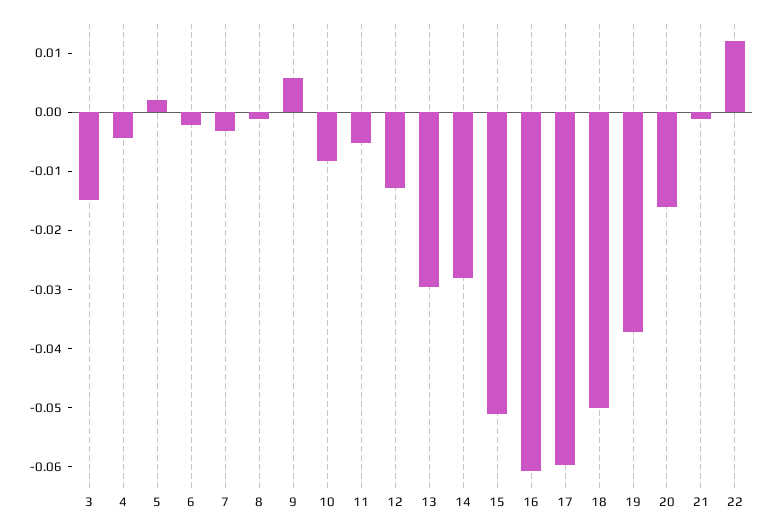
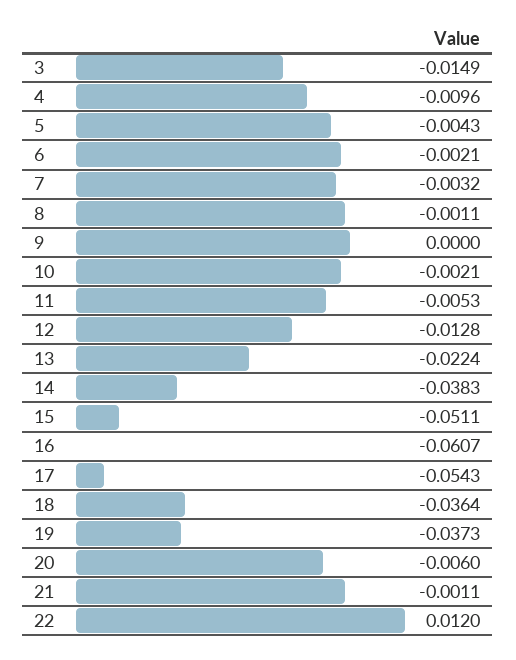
4: -0.004 -> -0.0096
5: 0.002 -> -0.0043
9: 0.006 -> 0
10: -0.008 -> -0.0021
13: -0.03 -> -0.0224
14: -0.028 -> -0.0383
17: -0.06 -> -0.0543
18: -0.05 -> -0.0364
20: -0.016 -> -0.006

